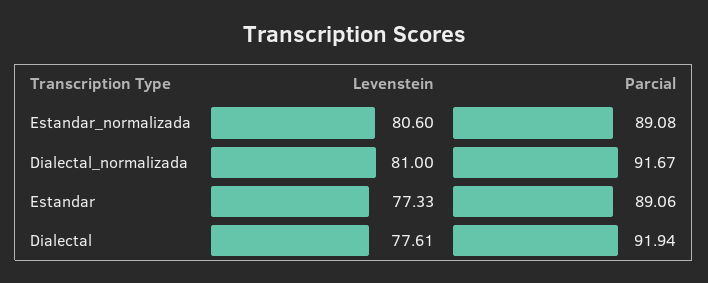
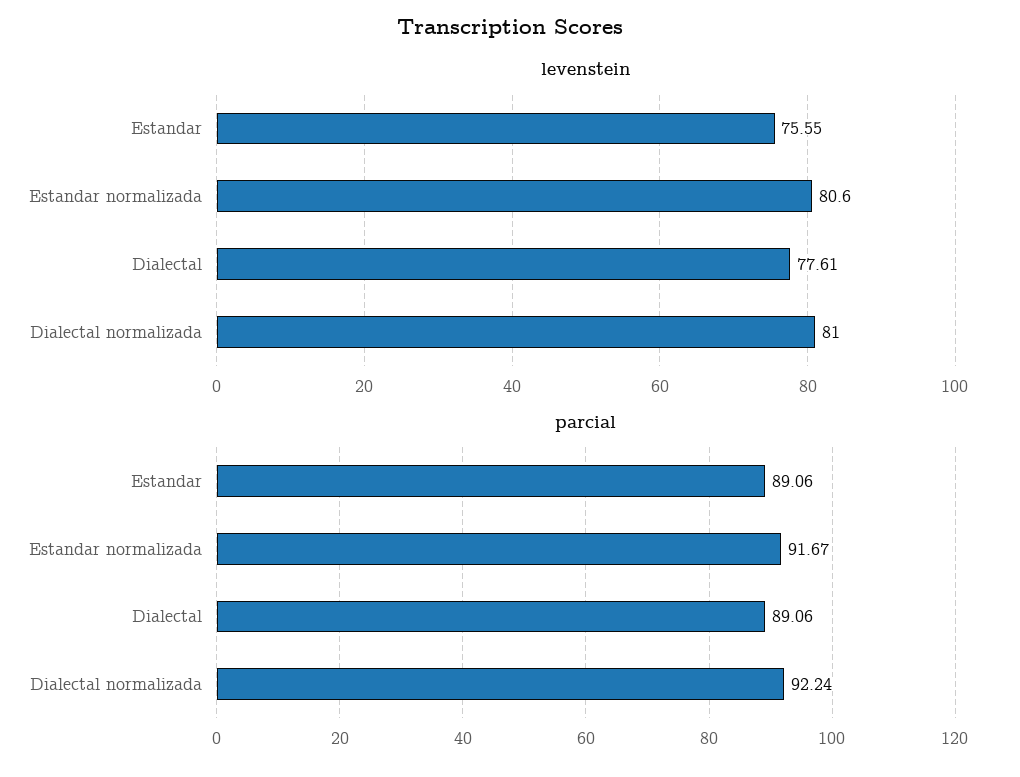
Parcial, Estandar_normalizada: 89.08 -> 91.67
Parcial, Dialectal_normalizada: 91.67 -> 92.24
Levenstein, Estandar: 77.33 -> 75.55
Parcial, Dialectal: 91.94 -> 89.06

